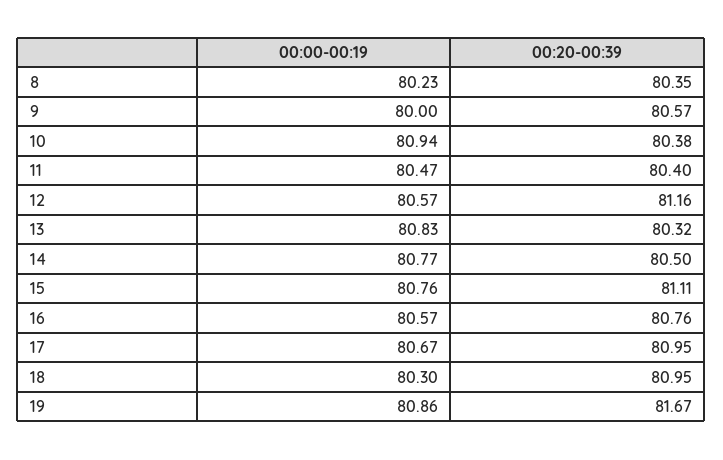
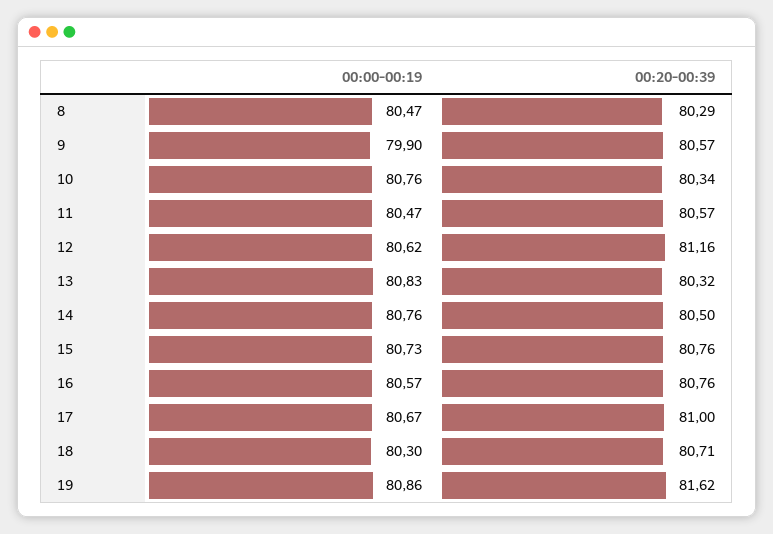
00:00-00:19, 8: 80.23 -> 80.47
00:20-00:39, 8: 80.35 -> 80.29
00:00-00:19, 9: 80 -> 79.9
00:00-00:19, 10: 80.94 -> 80.76
00:20-00:39, 10: 80.38 -> 80.34
00:20-00:39, 11: 80.4 -> 80.57
00:00-00:19, 12: 80.57 -> 80.62
00:00-00:19, 14: 80.77 -> 80.76
00:00-00:19, 15: 80.76 -> 80.73
00:20-00:39, 15: 81.11 -> 80.76
00:20-00:39, 17: 80.95 -> 81
00:20-00:39, 18: 80.95 -> 80.71
00:20-00:39, 19: 81.67 -> 81.62

